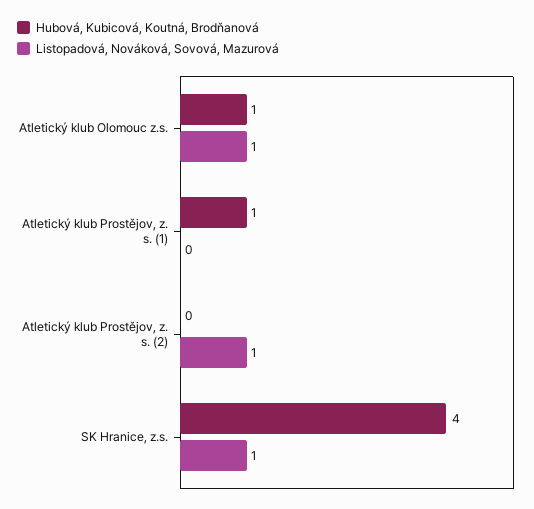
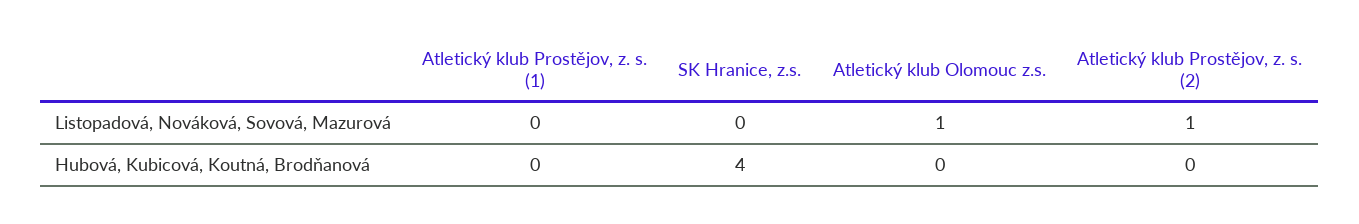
Hubová, Kubicová, Koutná, Brodňanová, Atletický klub Olomouc z.s.: 1 -> 0
Hubová, Kubicová, Koutná, Brodňanová, Atletický klub Prostějov, z. s. (1): 1 -> 0
Listopadová, Nováková, Sovová, Mazurová, SK Hranice, z.s.: 1 -> 0

